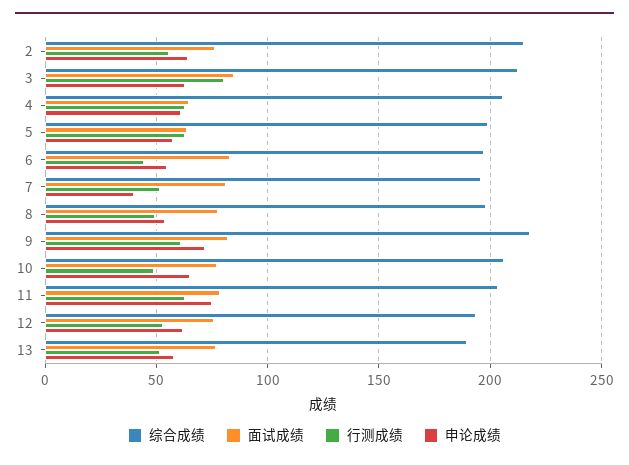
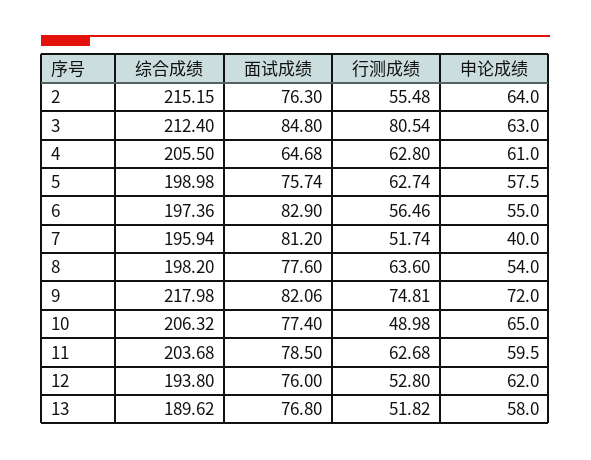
面试成绩, 5: 65 -> 75.74
行测成绩, 6: 45 -> 56.46
行测成绩, 8: 50 -> 63.6
行测成绩, 9: 60 -> 74.81
申论成绩, 11: 75 -> 59.5

